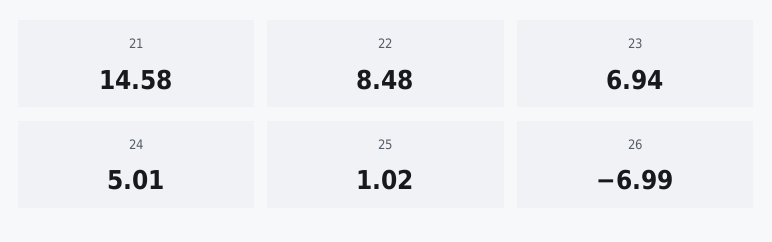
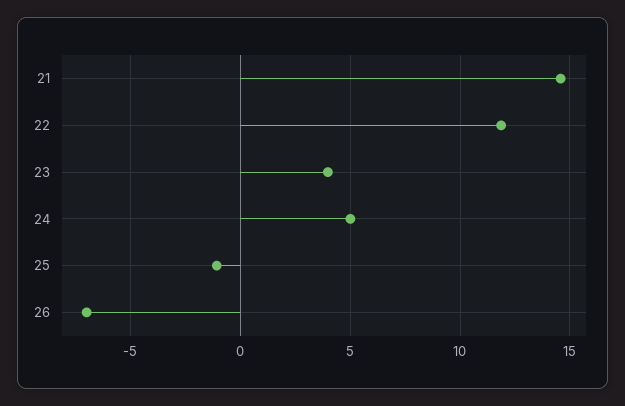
22: 8.48 -> 12
23: 6.94 -> 4
25: 1.02 -> -1

